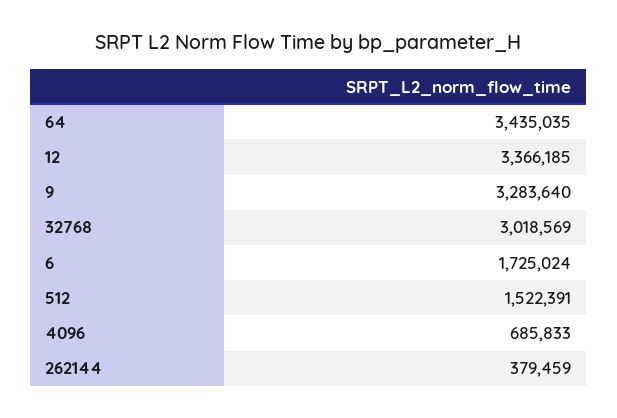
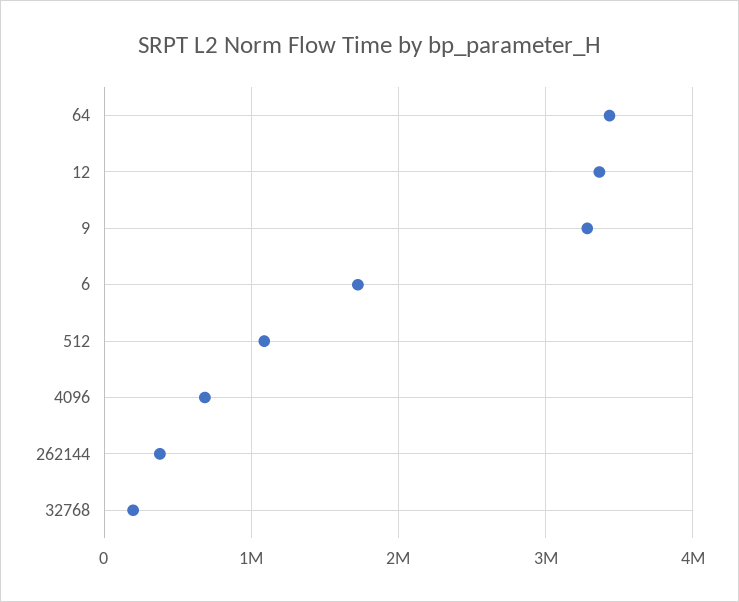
32768: 3018569 -> 200000
512: 1522391 -> 1100000

